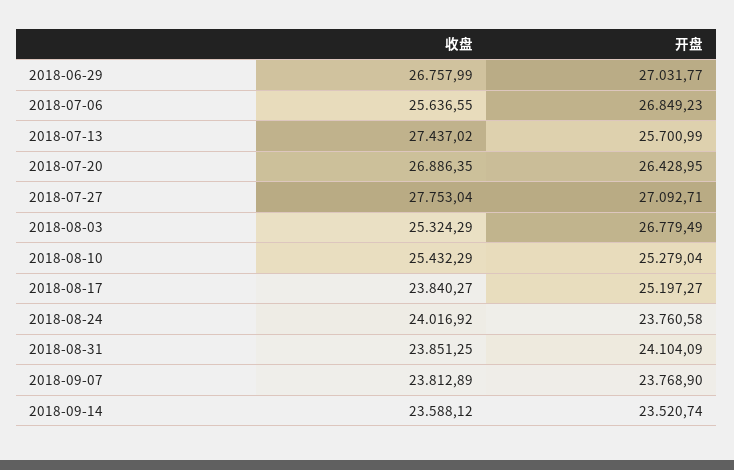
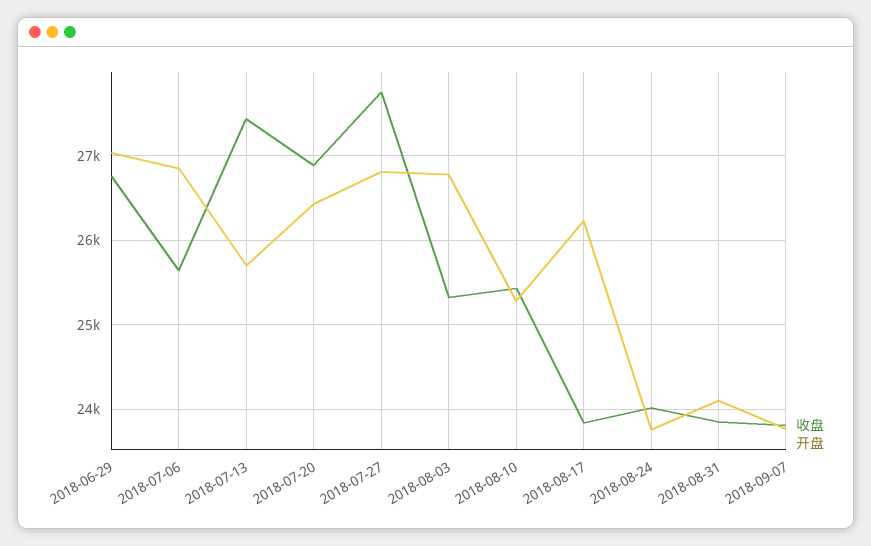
开盘, 2018-07-27: 27092.71 -> 26800
开盘, 2018-08-17: 25197.27 -> 26200
收盘, 2018-09-14: 23588.12 -> none
开盘, 2018-09-14: 23520.74 -> none

